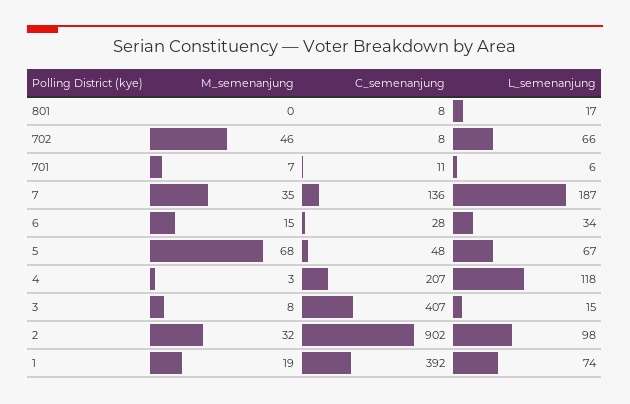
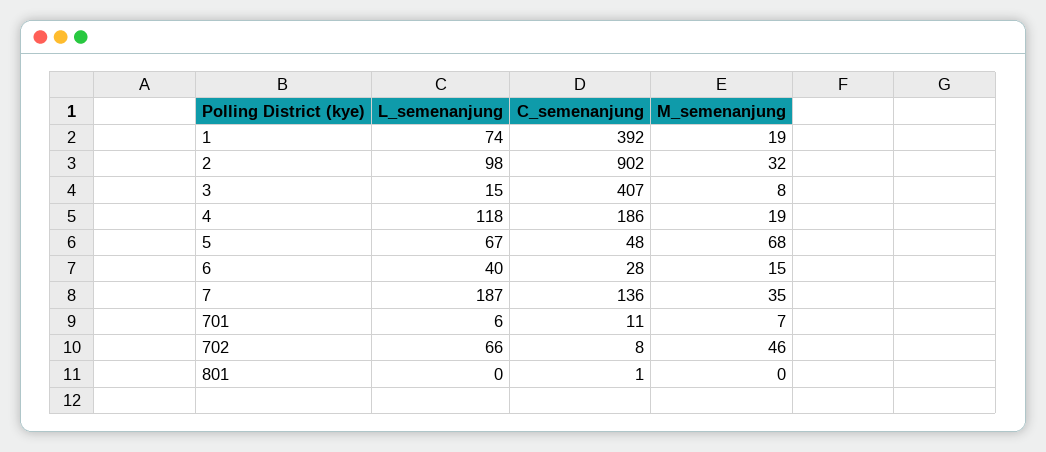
C_semenanjung, 801: 8 -> 1
L_semenanjung, 801: 17 -> 0
L_semenanjung, 6: 34 -> 40
M_semenanjung, 4: 3 -> 19
C_semenanjung, 4: 207 -> 186

